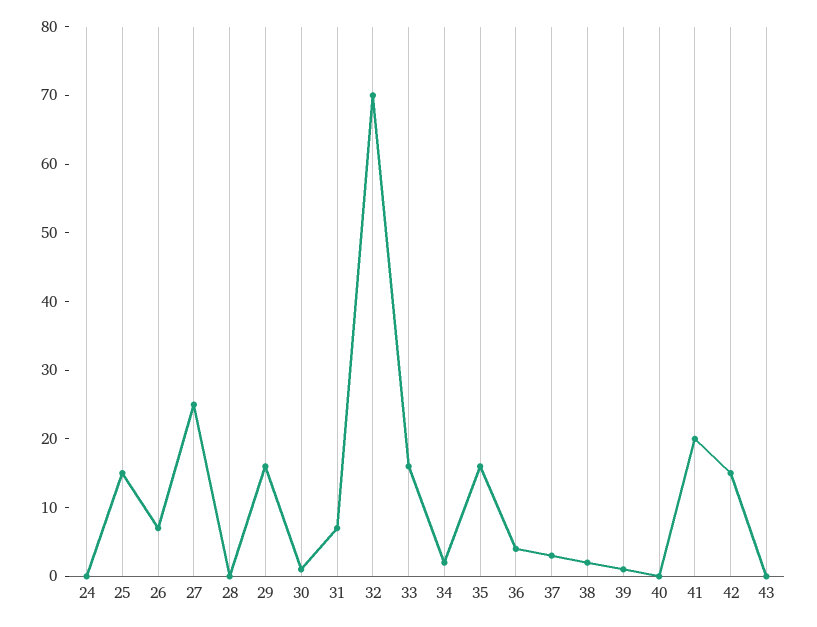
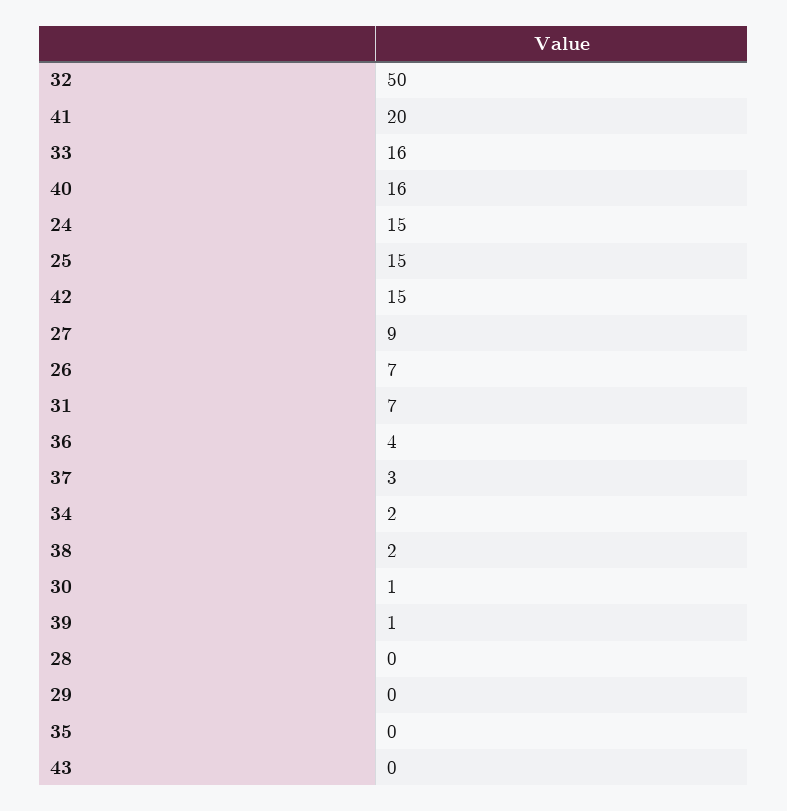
24: 0 -> 15
27: 25 -> 9
29: 15 -> 0
32: 70 -> 50
35: 15 -> 0
40: 0 -> 16

